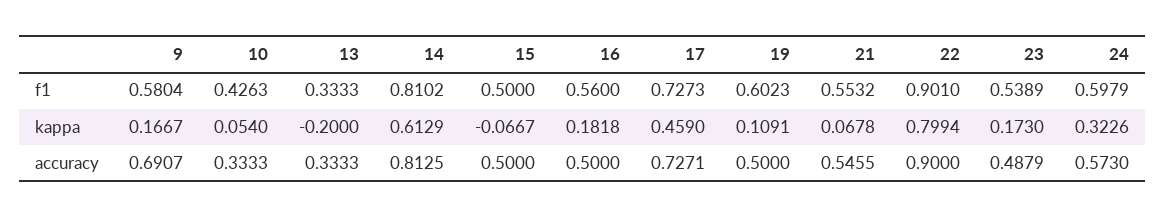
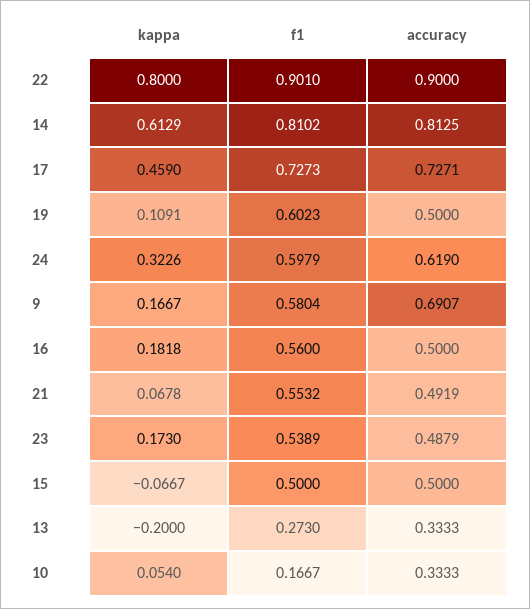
10, f1: 0.4263 -> 0.1667
13, f1: 0.3333 -> 0.273
22, kappa: 0.7994 -> 0.8
21, accuracy: 0.5455 -> 0.4919
24, accuracy: 0.573 -> 0.619

